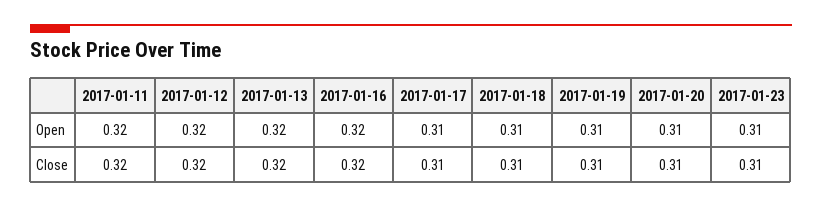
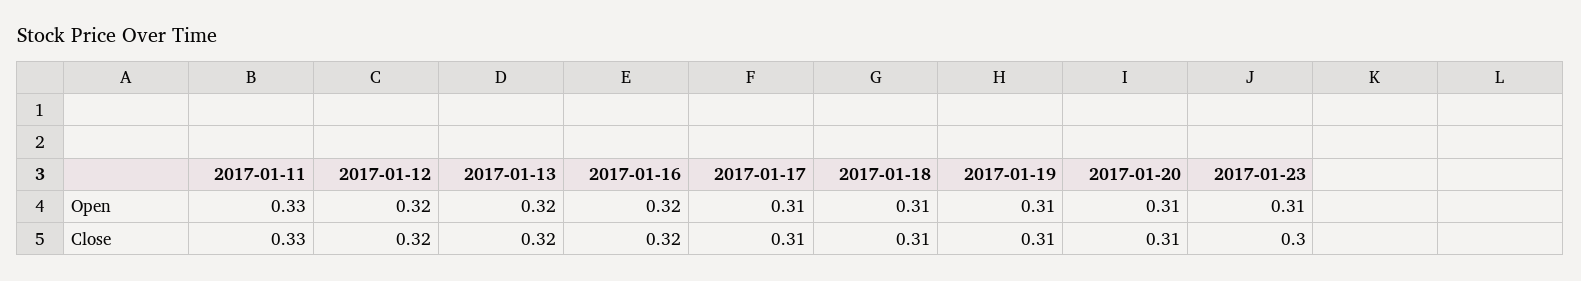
2017-01-11, Open: 0.32 -> 0.33
2017-01-11, Close: 0.32 -> 0.33
2017-01-23, Close: 0.31 -> 0.3

